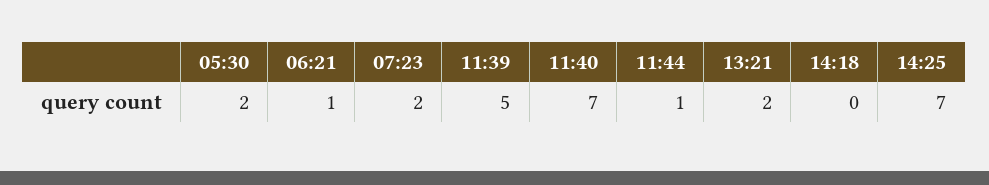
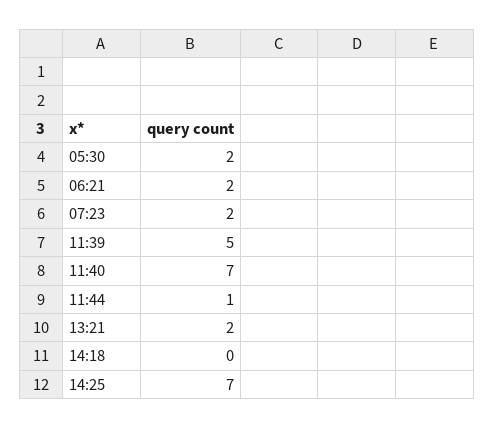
06:21: 1 -> 2

